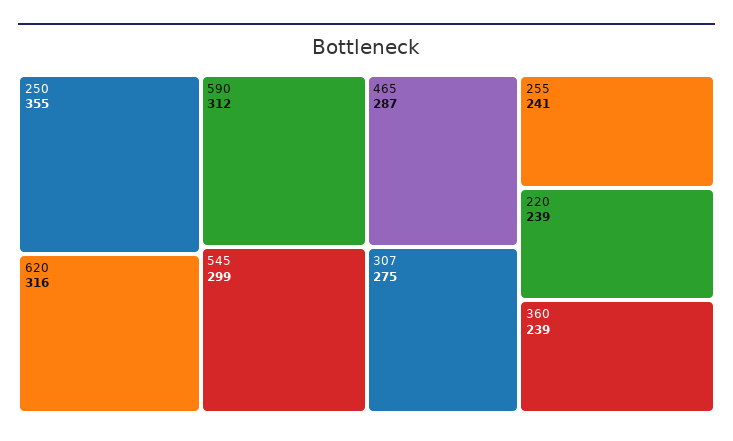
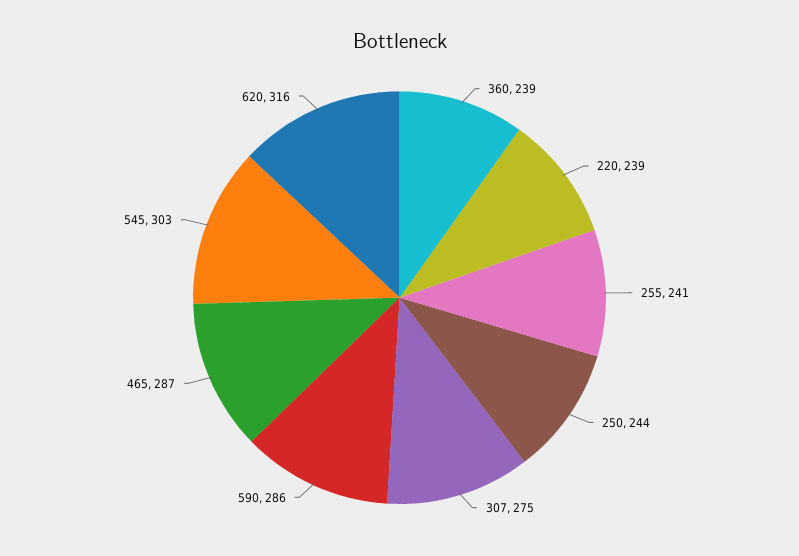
250: 355 -> 244
590: 312 -> 286
545: 299 -> 303

